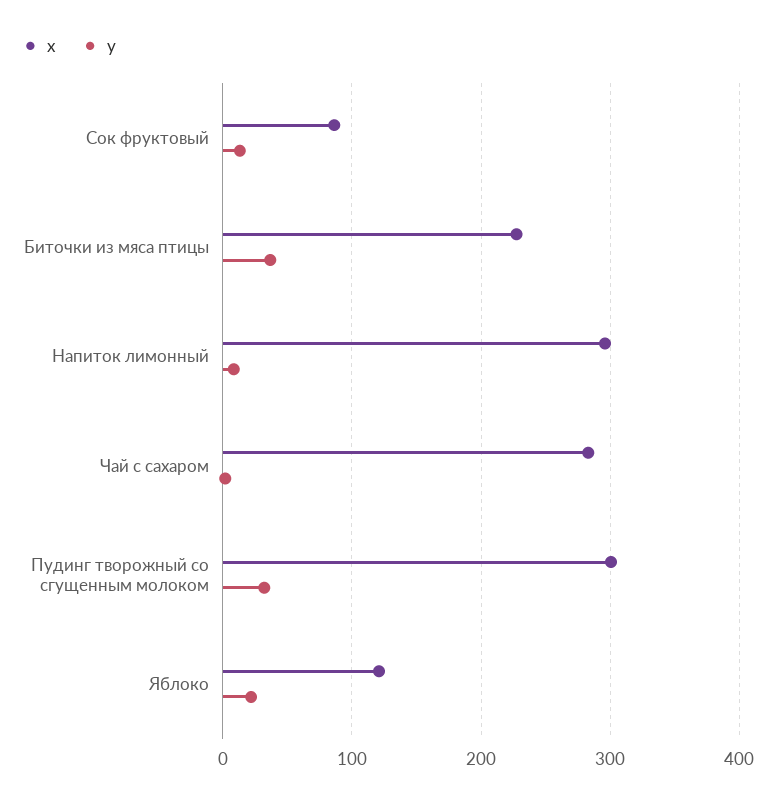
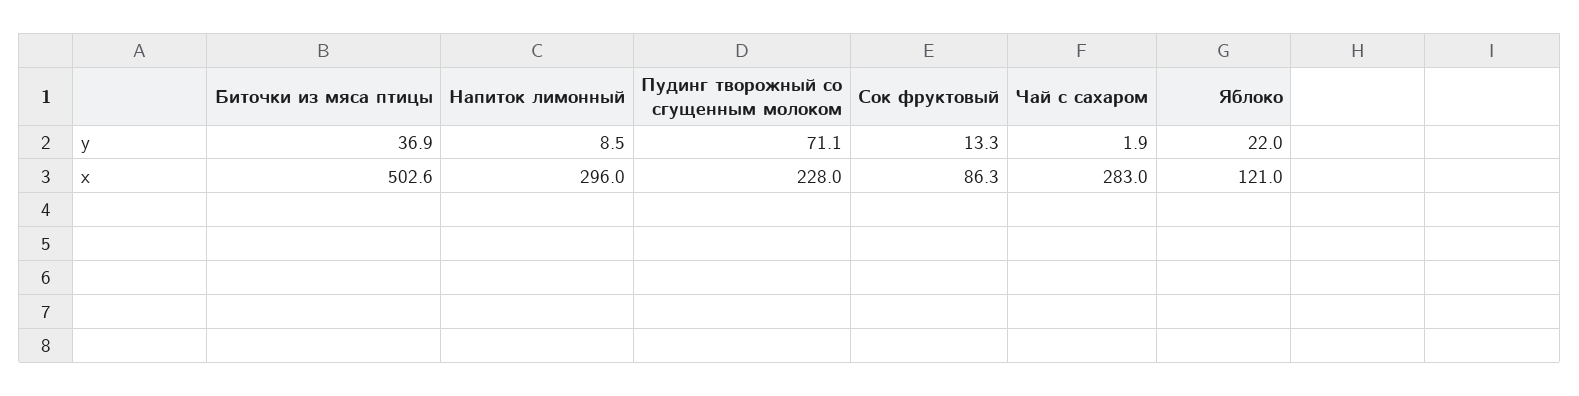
x, Биточки из мяса птицы: 230 -> 502.6
x, Пудинг творожный со сгущенным молоком: 300 -> 228
y, Пудинг творожный со сгущенным молоком: 30 -> 71.1

